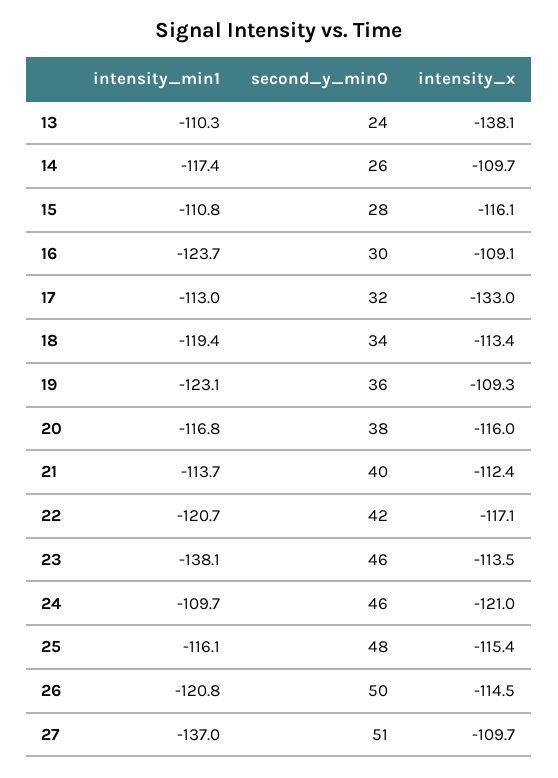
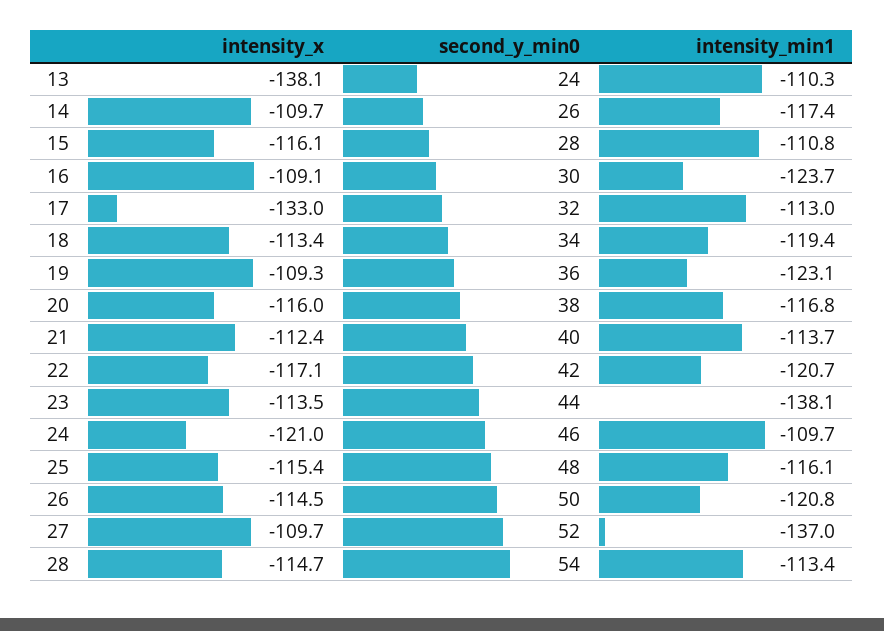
second_y_min0, 23: 46 -> 44
second_y_min0, 27: 51 -> 52
intensity_x, 28: none -> -114.7
second_y_min0, 28: none -> 54
intensity_min1, 28: none -> -113.4

